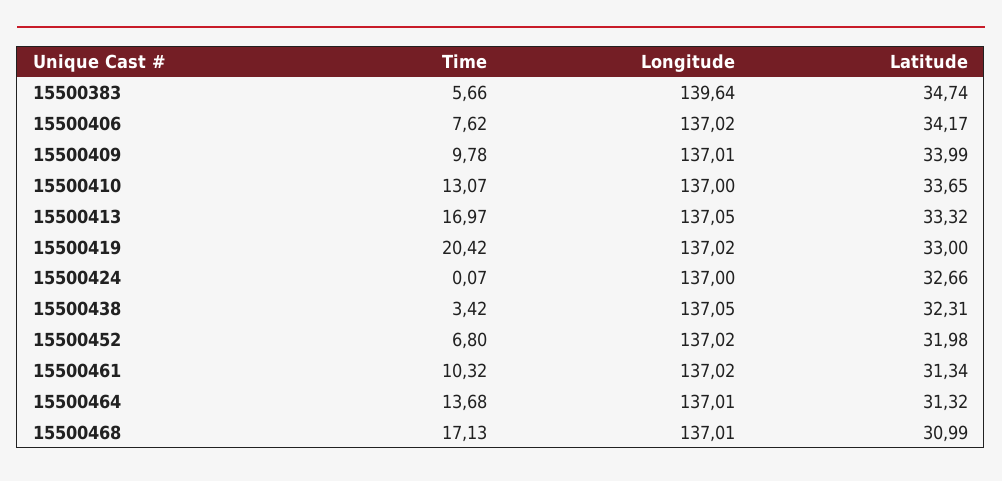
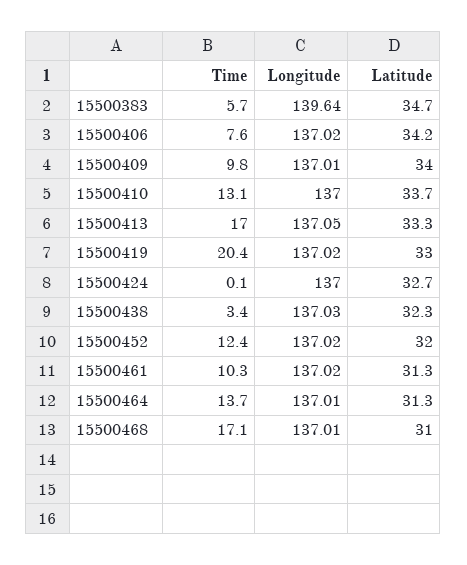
Longitude, 15500438: 137.05 -> 137.03
Time, 15500452: 6.8 -> 12.4

